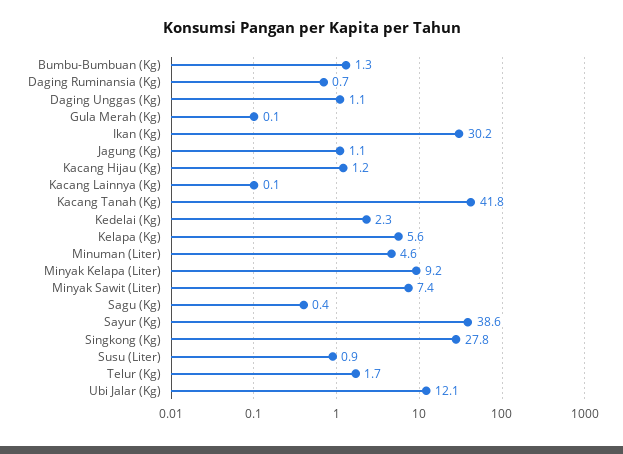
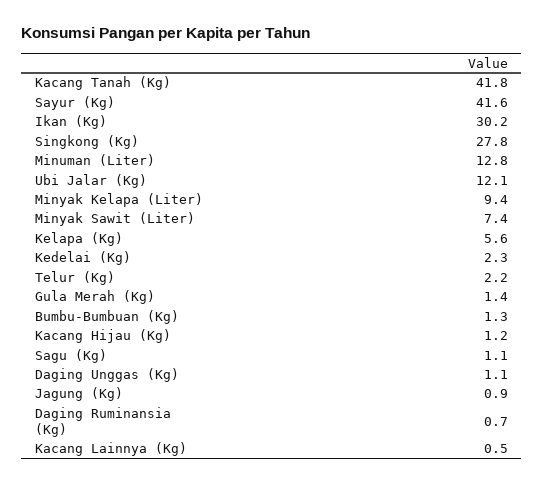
Gula Merah (Kg): 0.1 -> 1.4
Jagung (Kg): 1.1 -> 0.9
Kacang Lainnya (Kg): 0.1 -> 0.5
Minuman (Liter): 4.6 -> 12.8
Minyak Kelapa (Liter): 9.2 -> 9.4
Sagu (Kg): 0.4 -> 1.1
Sayur (Kg): 38.6 -> 41.6
Susu (Liter): 0.9 -> none
Telur (Kg): 1.7 -> 2.2

